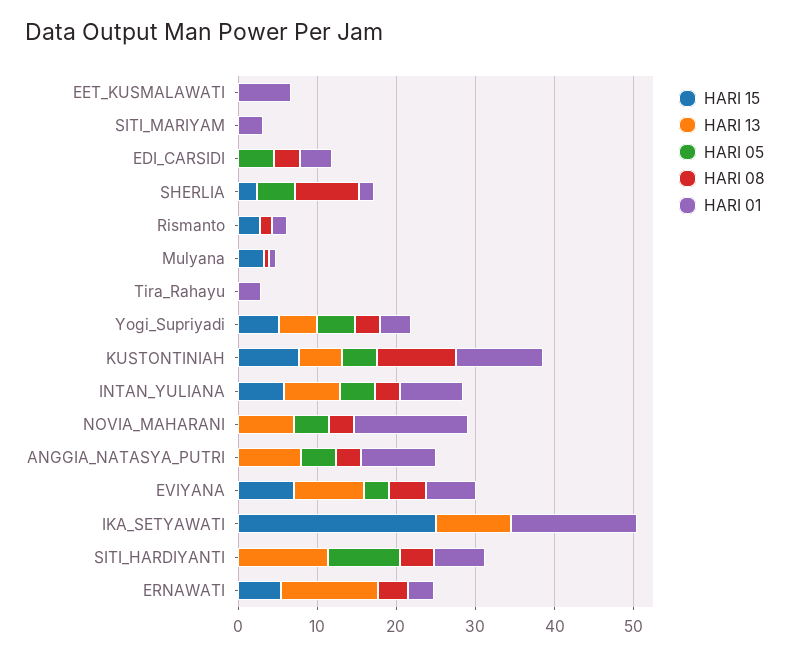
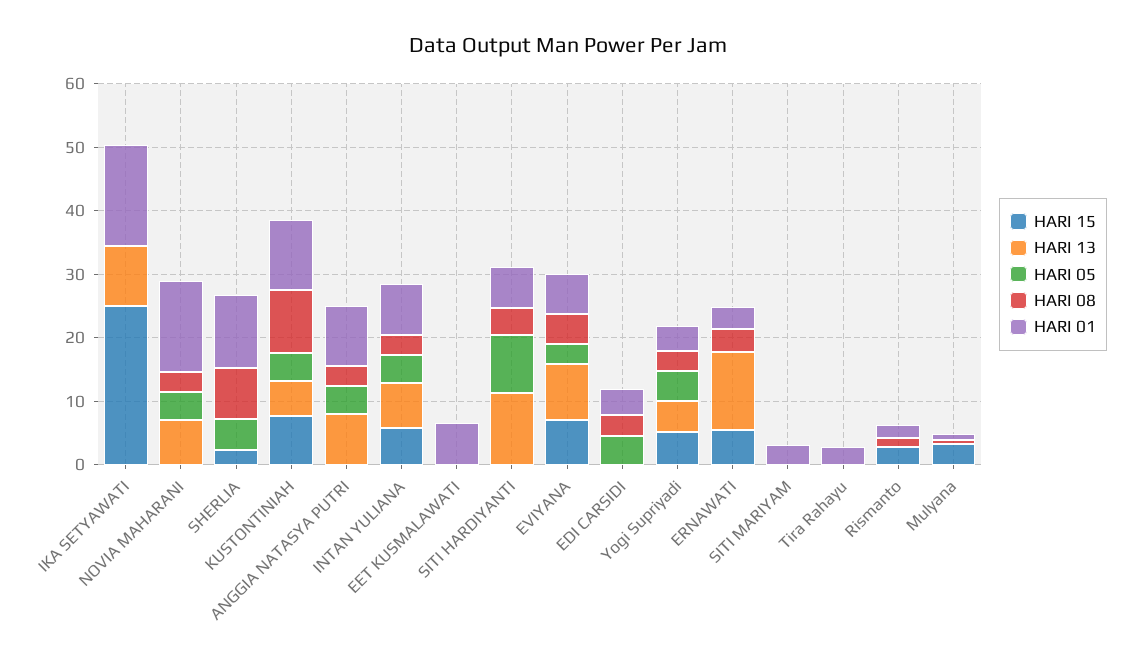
HARI 01, SHERLIA: 2 -> 12

